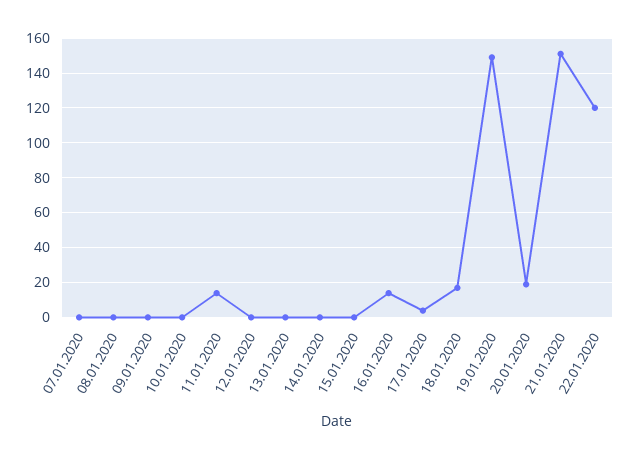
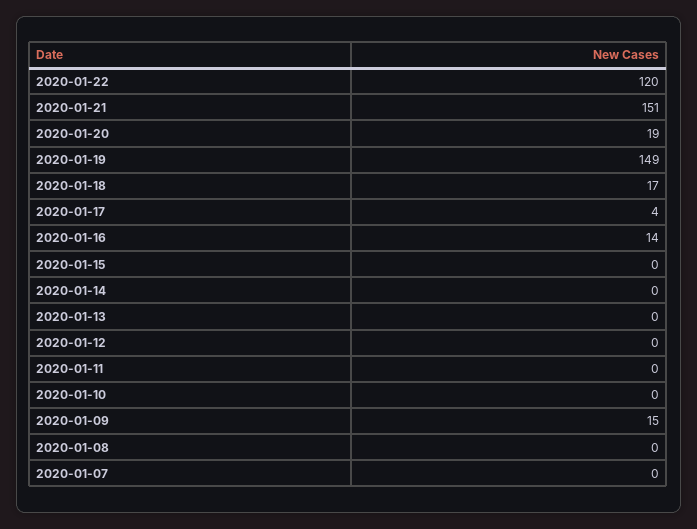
09.01.2020: 0 -> 15
11.01.2020: 15 -> 0

